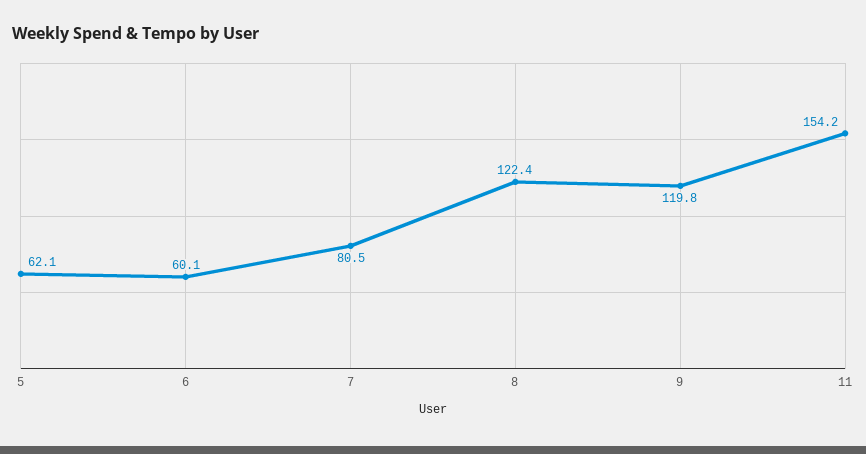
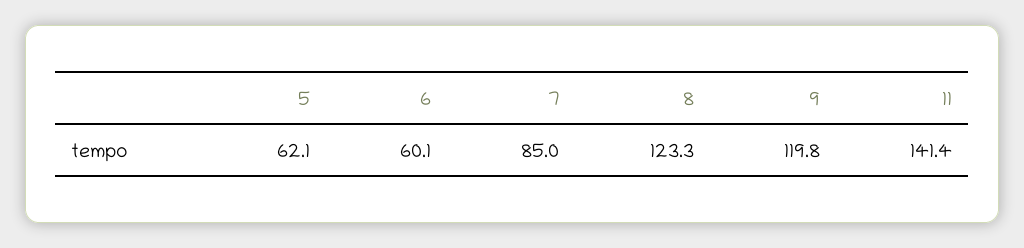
7: 80.5 -> 85
8: 122.4 -> 123.3
11: 154.2 -> 141.4

